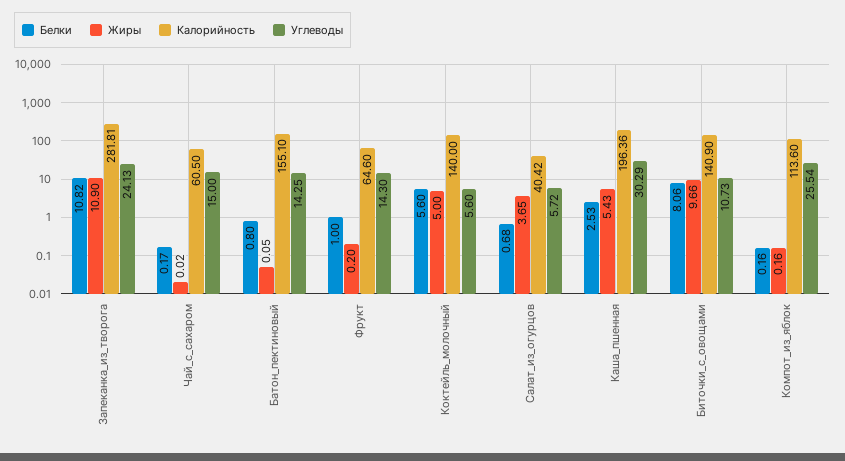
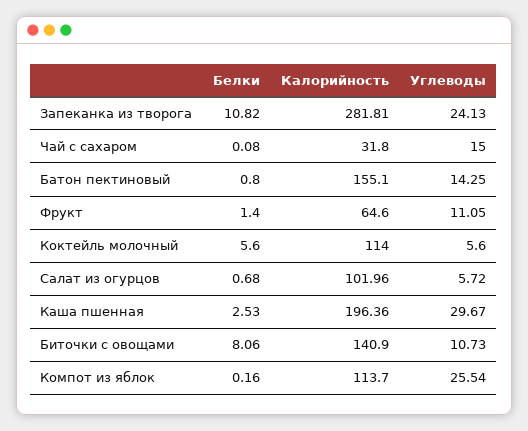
Жиры, Запеканка_из_творога: 10.9 -> none
Белки, Чай_с_сахаром: 0.17 -> 0.08
Жиры, Чай_с_сахаром: 0.02 -> none
Калорийность, Чай_с_сахаром: 60.5 -> 31.8
Жиры, Батон_пектиновый: 0.05 -> none
Белки, Фрукт: 1 -> 1.4
Жиры, Фрукт: 0.2 -> none
Углеводы, Фрукт: 14.3 -> 11.05
Жиры, Коктейль_молочный: 5 -> none
Калорийность, Коктейль_молочный: 140 -> 114
Жиры, Салат_из_огурцов: 3.65 -> none
Калорийность, Салат_из_огурцов: 40.42 -> 101.96
Жиры, Каша_пшенная: 5.43 -> none
Углеводы, Каша_пшенная: 30.29 -> 29.67
Жиры, Биточки_с_овощами: 9.66 -> none
Жиры, Компот_из_яблок: 0.16 -> none
Калорийность, Компот_из_яблок: 113.6 -> 113.7

